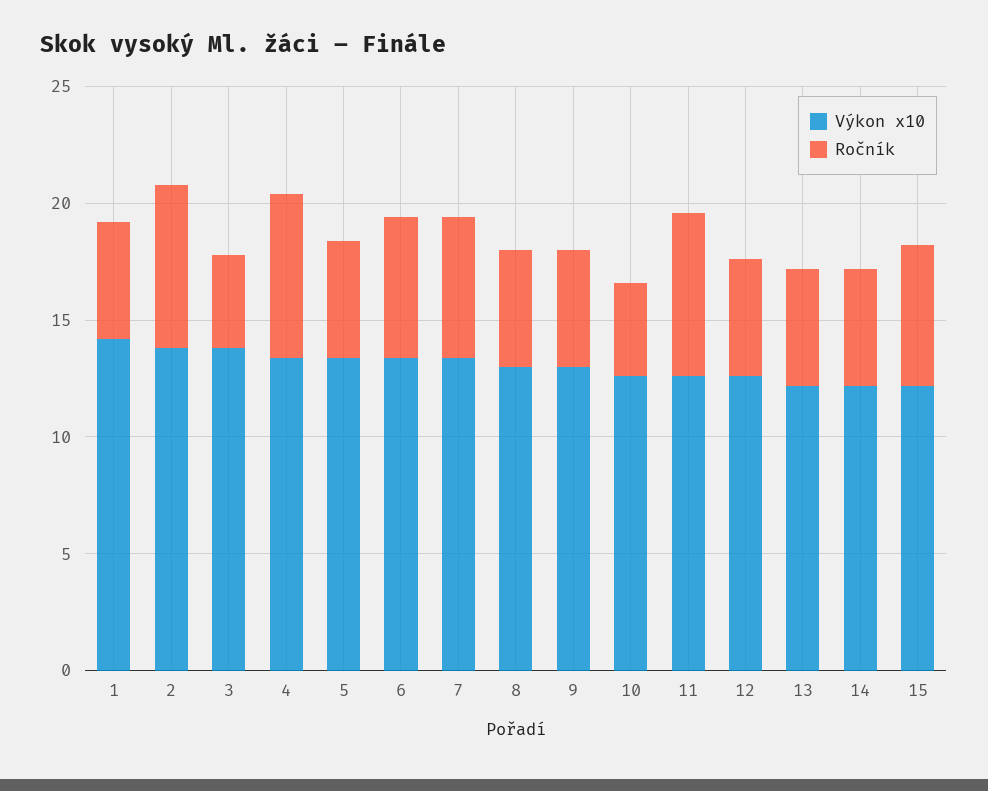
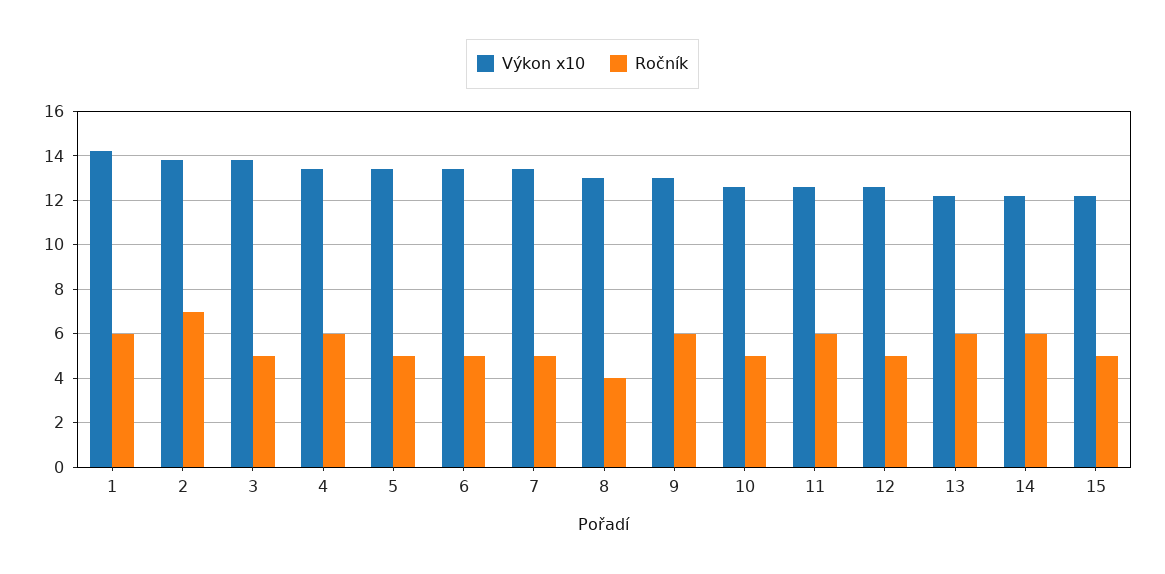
Ročník, 1: 5 -> 6
Ročník, 3: 4 -> 5
Ročník, 4: 7 -> 6
Ročník, 6: 6 -> 5
Ročník, 7: 6 -> 5
Ročník, 8: 5 -> 4
Ročník, 9: 5 -> 6
Ročník, 10: 4 -> 5
Ročník, 11: 7 -> 6
Ročník, 13: 5 -> 6
Ročník, 14: 5 -> 6
Ročník, 15: 6 -> 5

